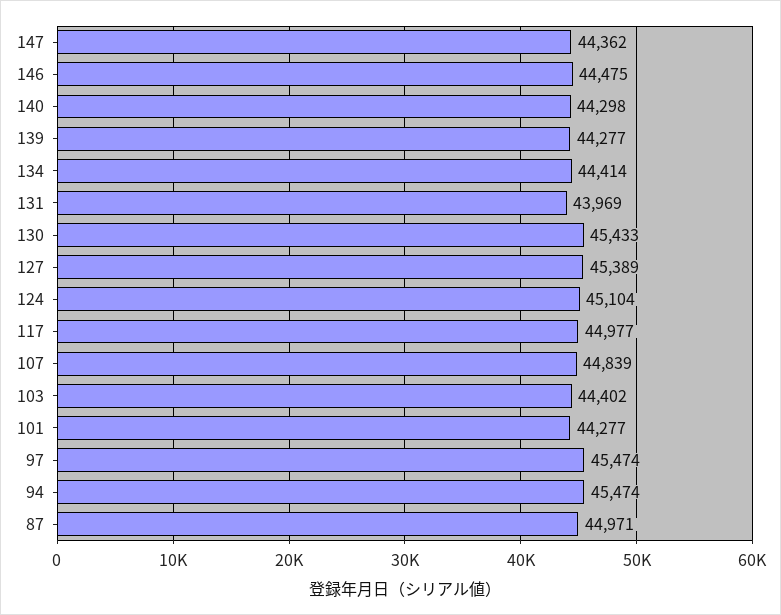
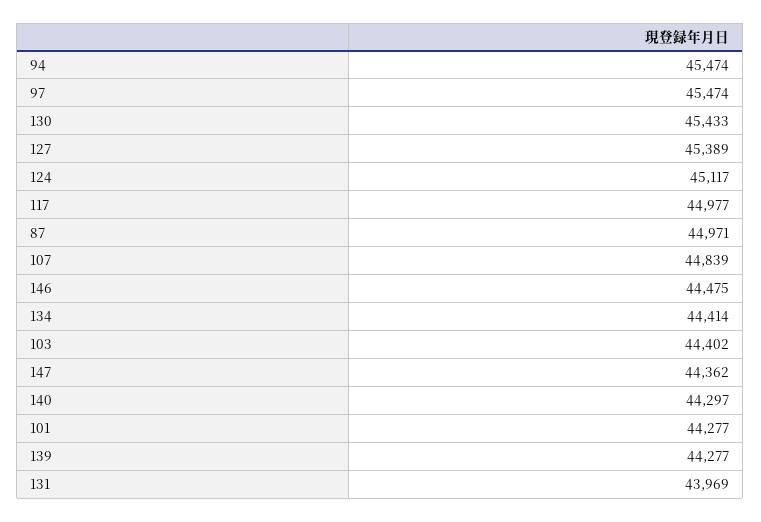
140: 44298 -> 44297
124: 45104 -> 45117

